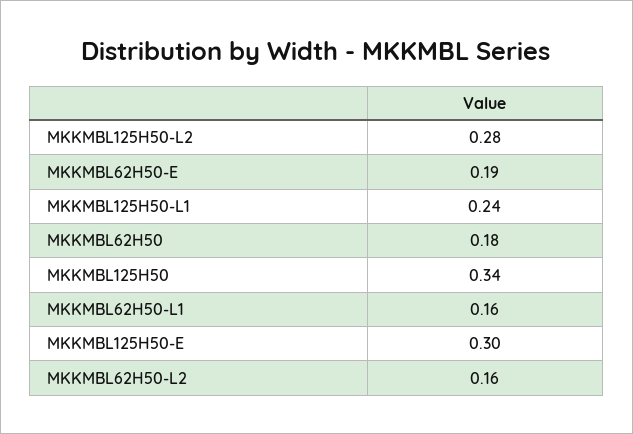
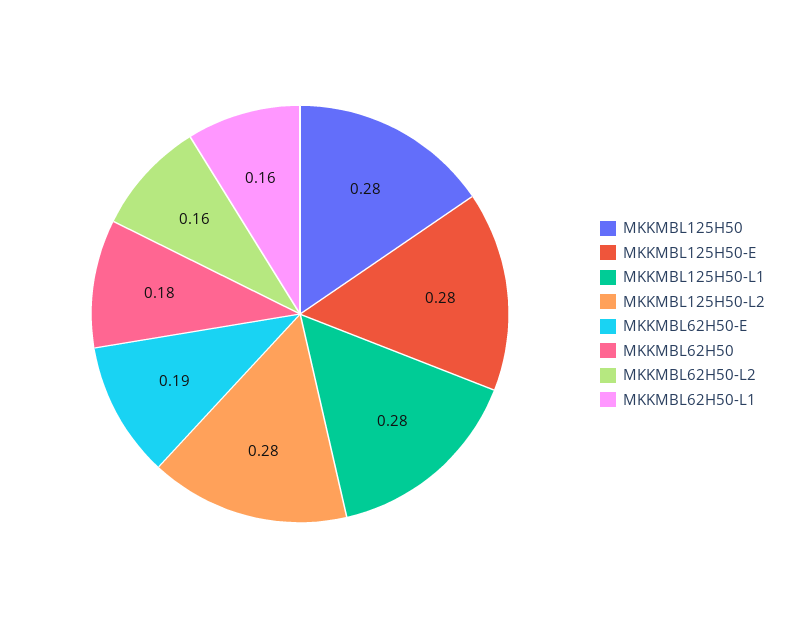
MKKMBL125H50-L1: 0.24 -> 0.28
MKKMBL125H50: 0.34 -> 0.28
MKKMBL125H50-E: 0.3 -> 0.28

